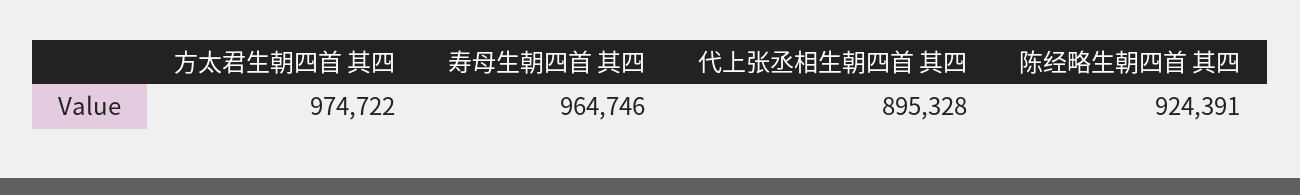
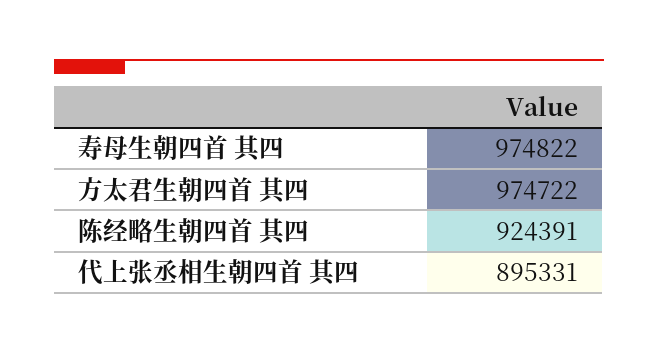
寿母生朝四首 其四: 964746 -> 974822
代上张丞相生朝四首 其四: 895328 -> 895331

